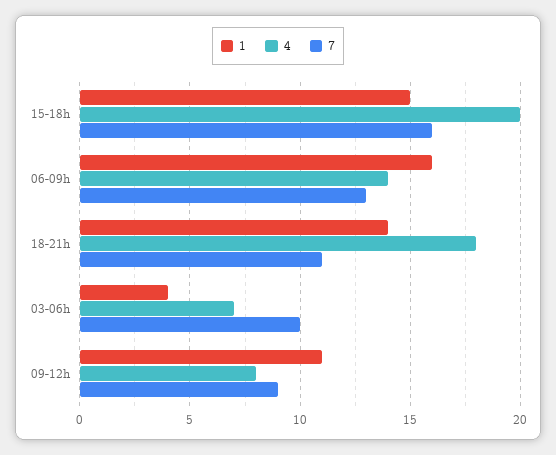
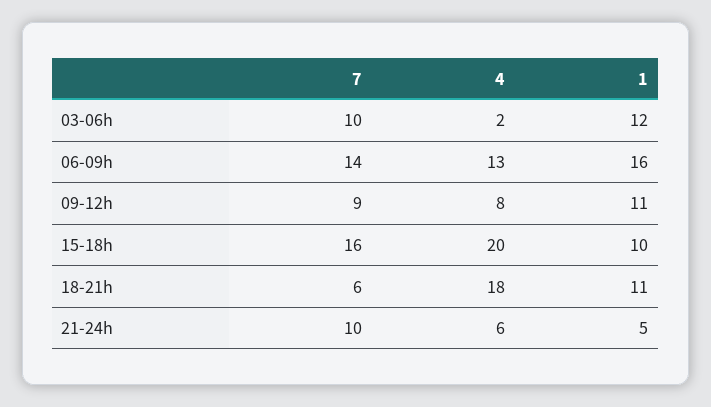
1, 15-18h: 15 -> 10
4, 06-09h: 14 -> 13
7, 06-09h: 13 -> 14
1, 18-21h: 14 -> 11
7, 18-21h: 11 -> 6
1, 03-06h: 4 -> 12
4, 03-06h: 7 -> 2
7, 21-24h: none -> 10
4, 21-24h: none -> 6
1, 21-24h: none -> 5

